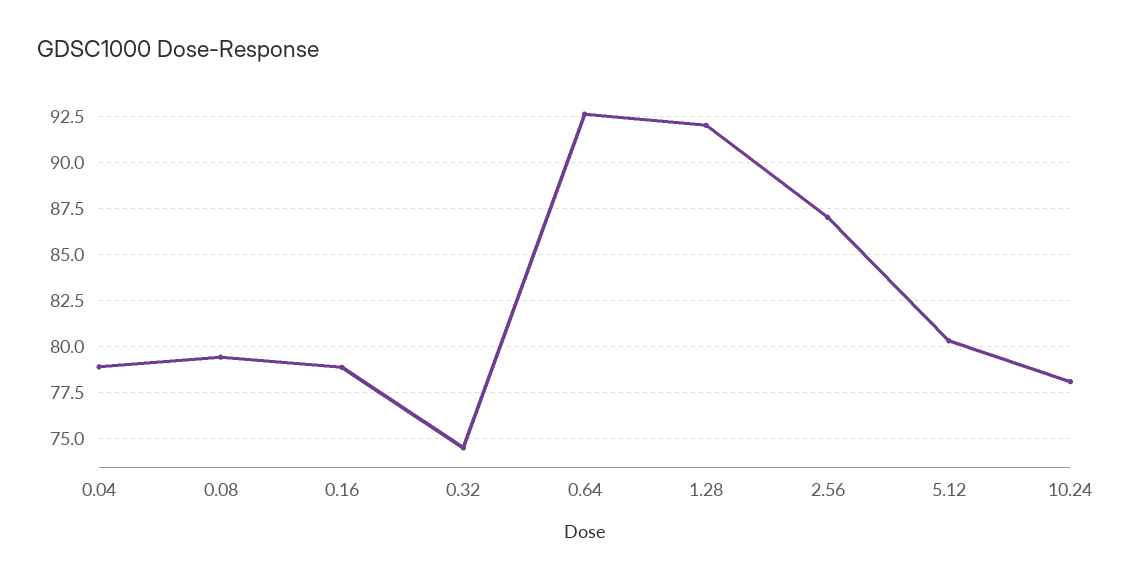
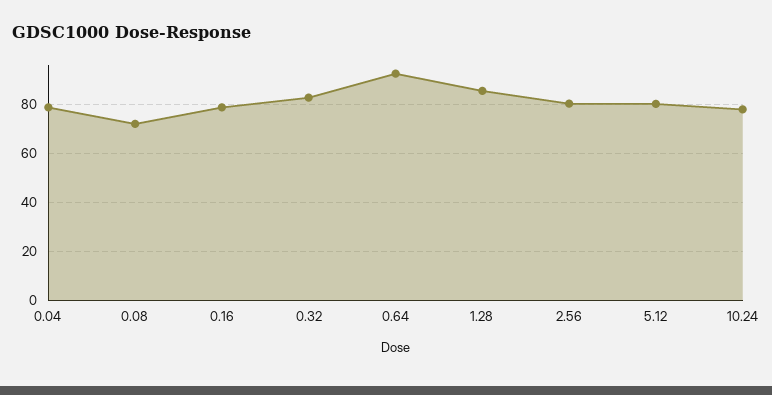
0.08: 79.5 -> 72.5
0.32: 74.5 -> 82.5
1.28: 92 -> 85
2.56: 87 -> 80

